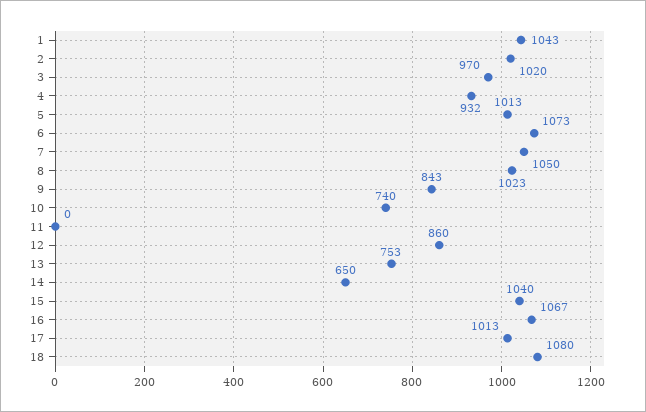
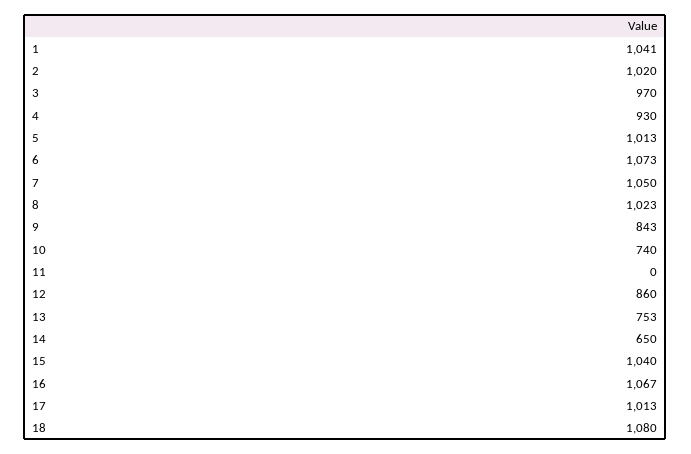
1: 1043 -> 1041
4: 932 -> 930

